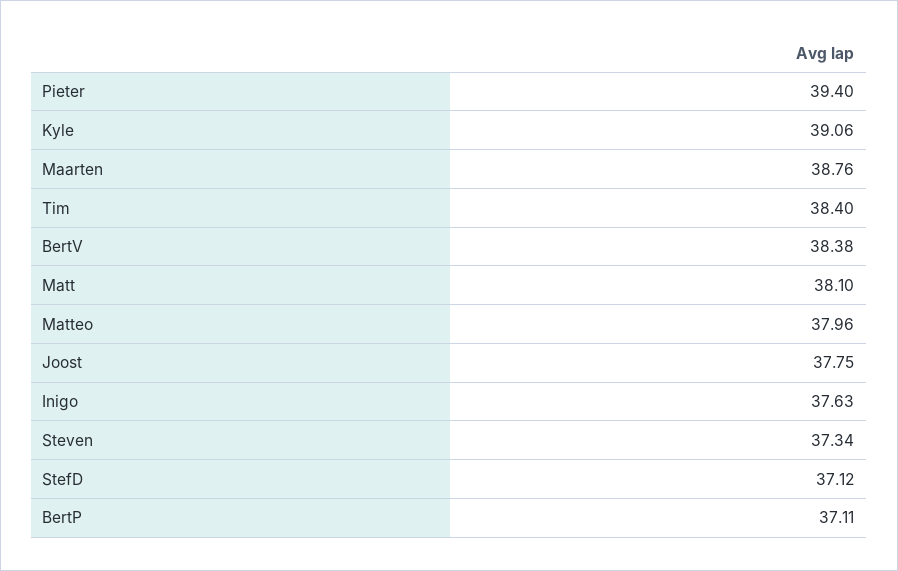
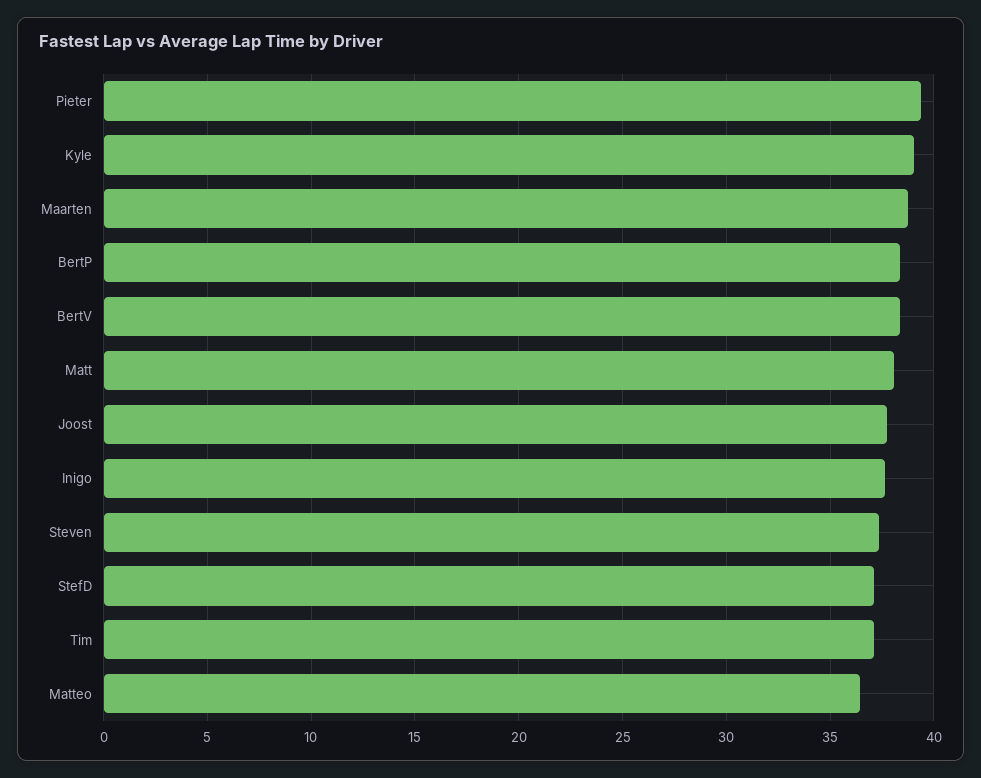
Tim: 38.4 -> 37
Matteo: 37.96 -> 36.5
BertP: 37.11 -> 38.5

